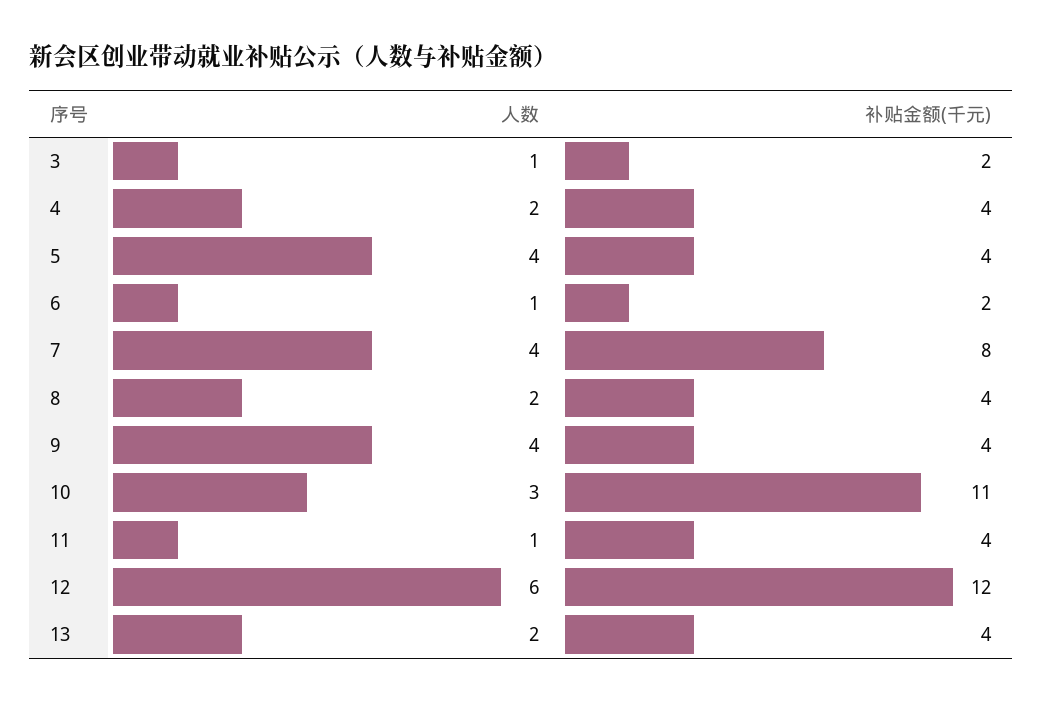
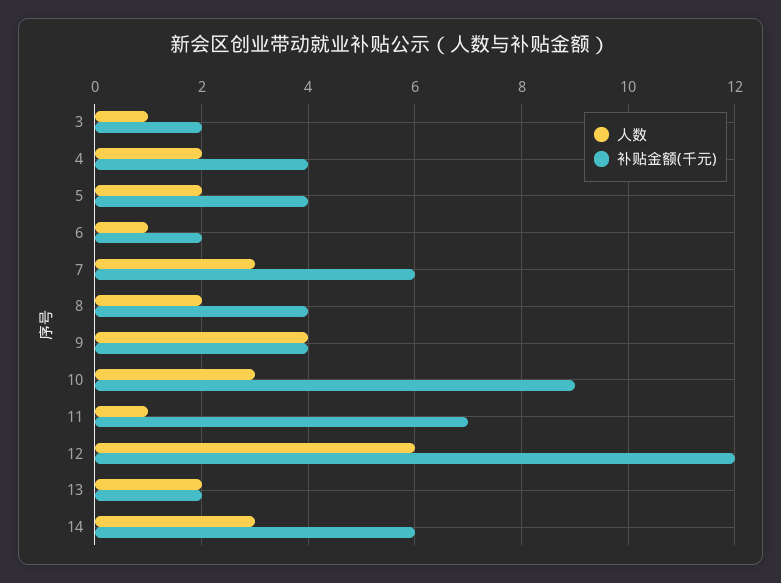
人数, 5: 4 -> 2
人数, 7: 4 -> 3
补贴金额(千元), 7: 8 -> 6
补贴金额(千元), 10: 11 -> 9
补贴金额(千元), 11: 4 -> 7
补贴金额(千元), 13: 4 -> 2
人数, 14: none -> 3
补贴金额(千元), 14: none -> 6

